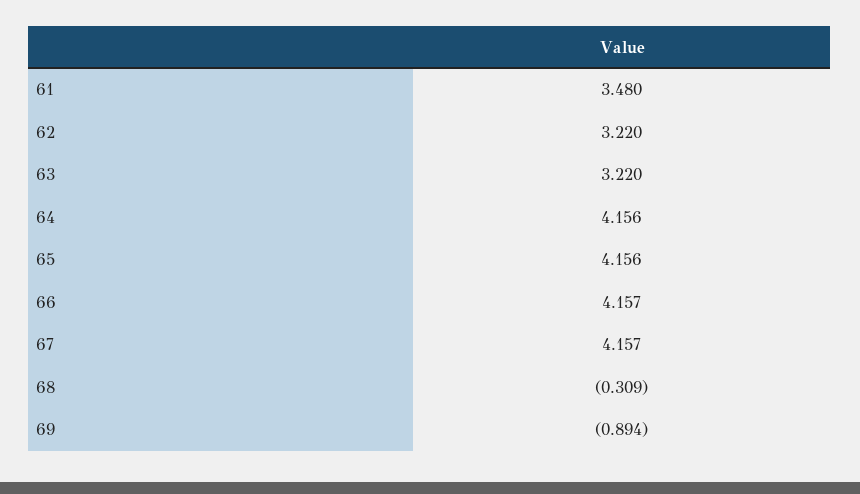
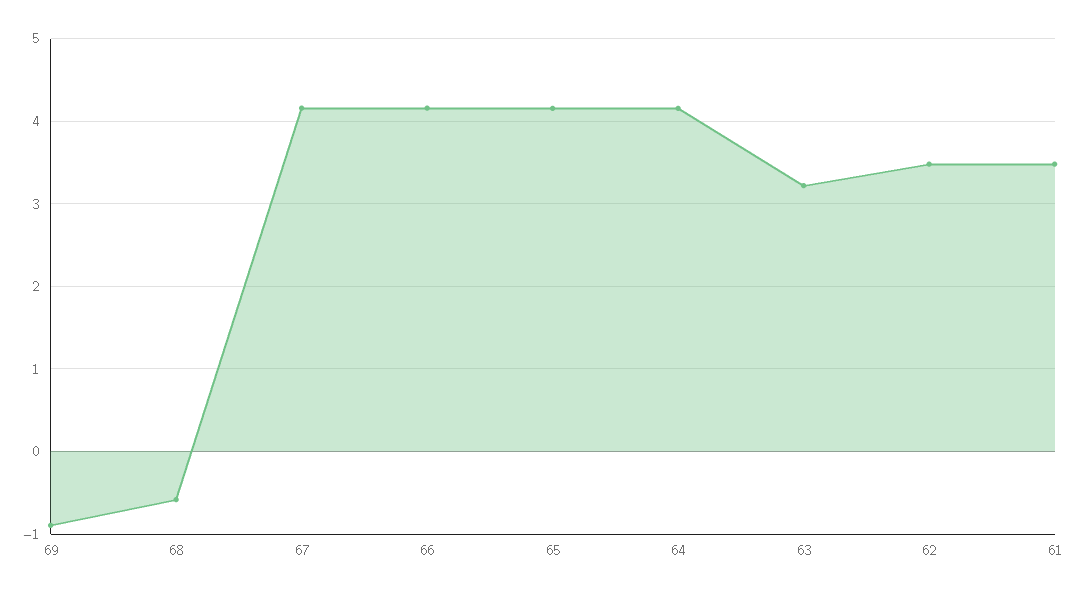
62: 3.22 -> 3.5
68: -0.309 -> -0.6

